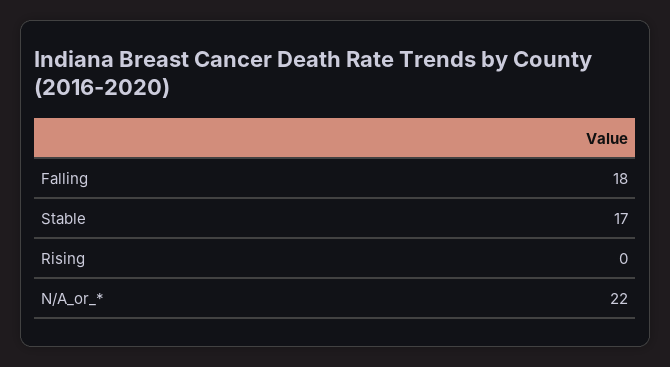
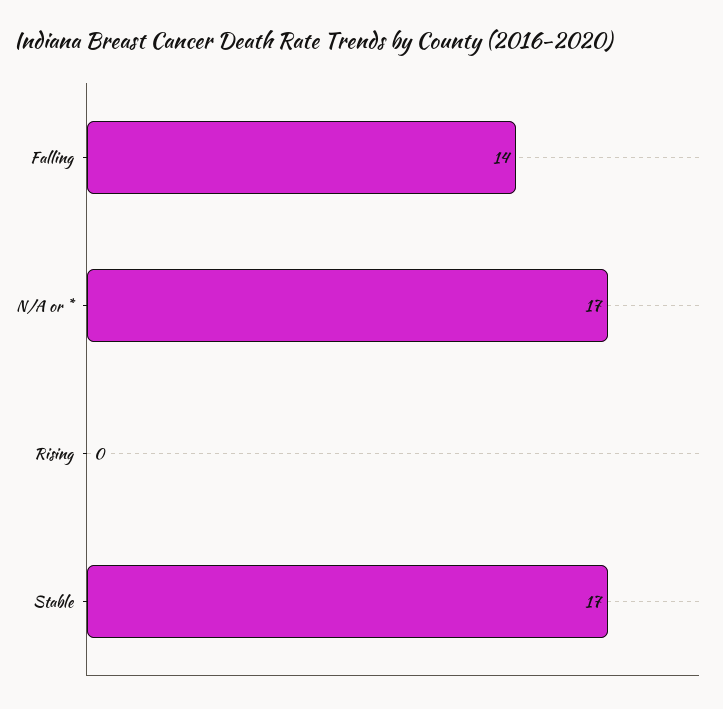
Falling: 18 -> 14
N/A_or_*: 22 -> 17

